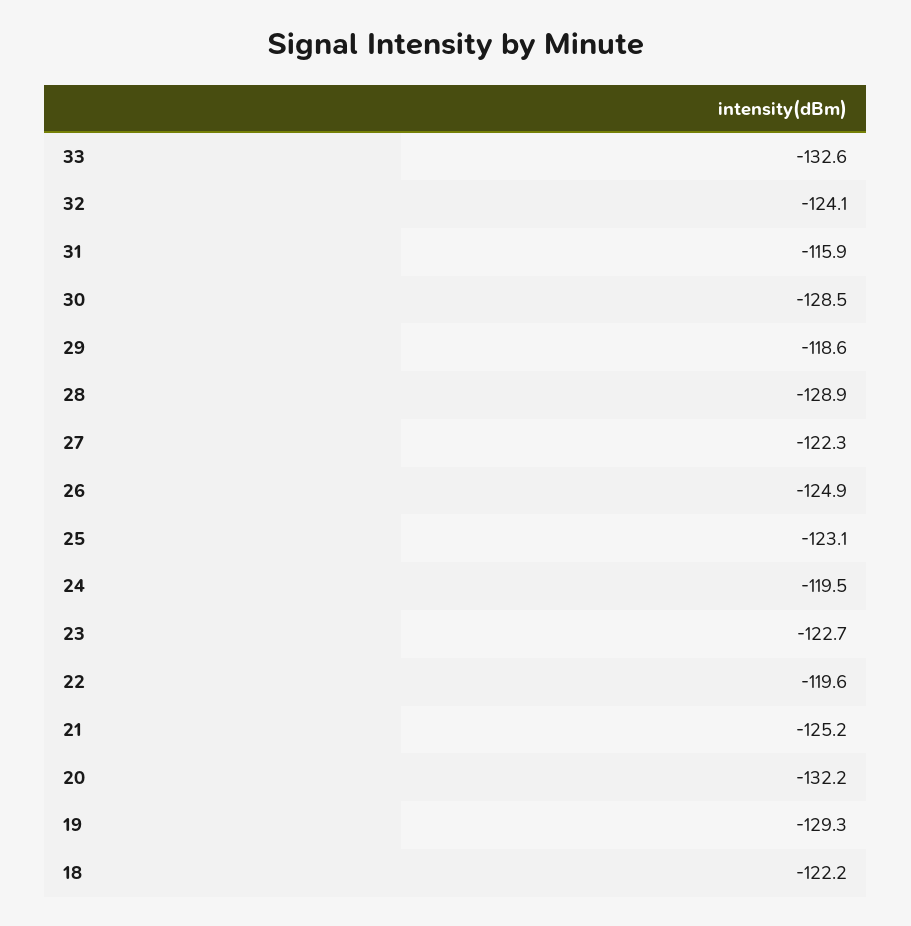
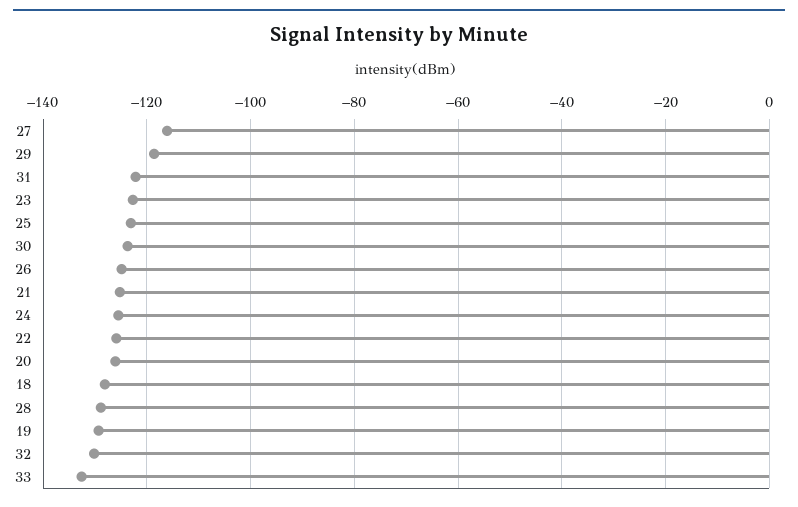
32: -124.1 -> -130
31: -115.9 -> -122
30: -128.5 -> -124
27: -122.3 -> -116
24: -119.5 -> -126
22: -119.6 -> -126
20: -132.2 -> -126
18: -122.2 -> -128

